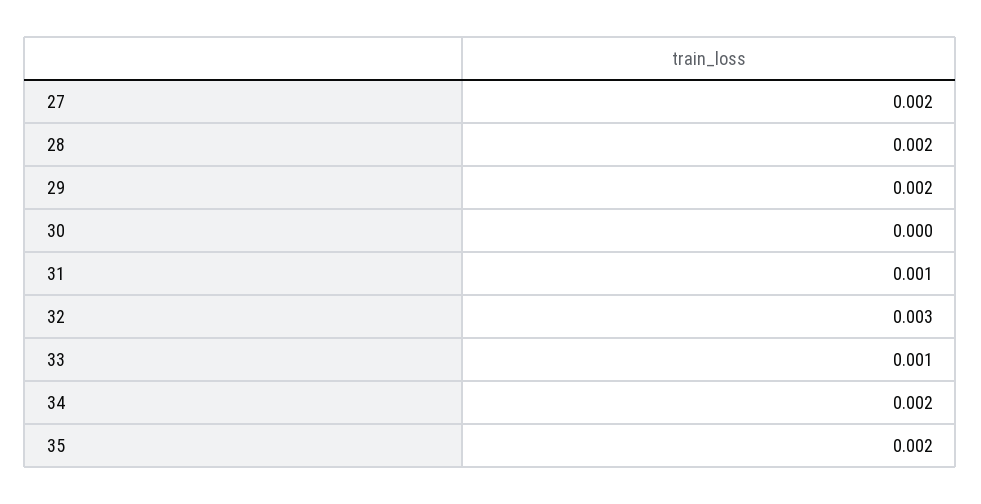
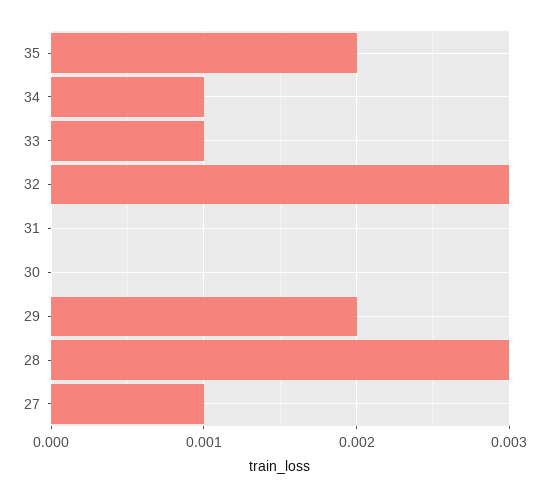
27: 0.002 -> 0.001
28: 0.002 -> 0.003
31: 0.001 -> 0
34: 0.002 -> 0.001

